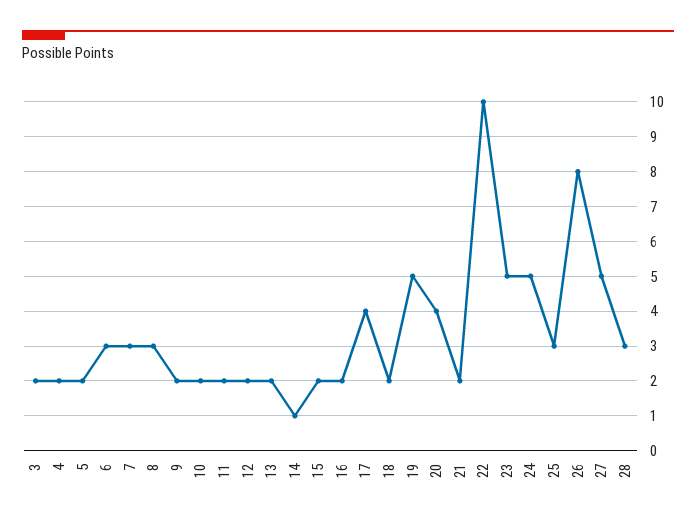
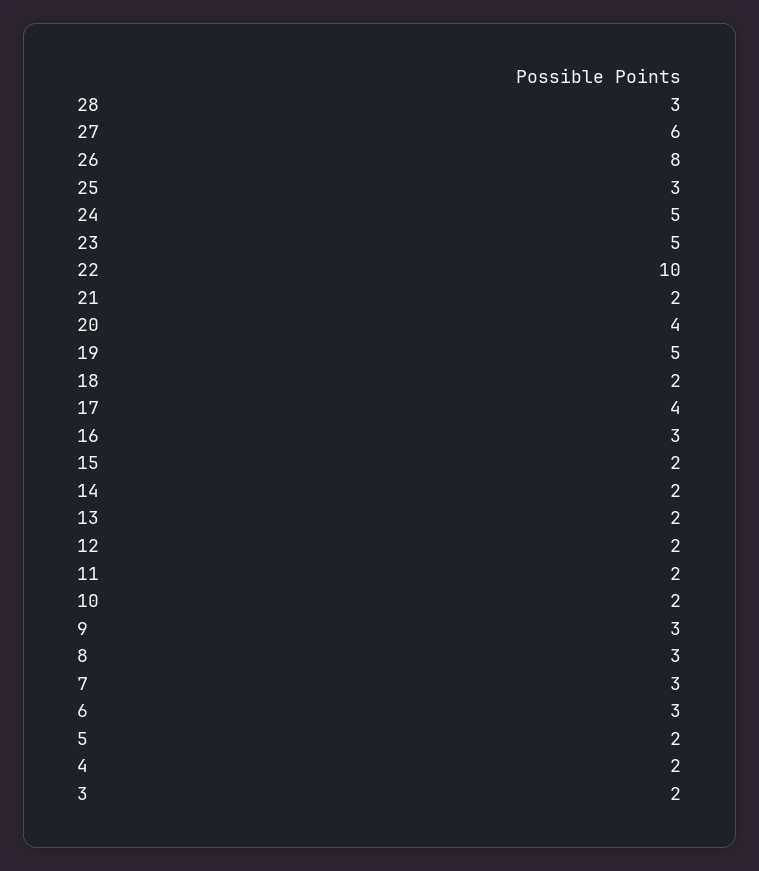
9: 2 -> 3
14: 1 -> 2
16: 2 -> 3
27: 5 -> 6

